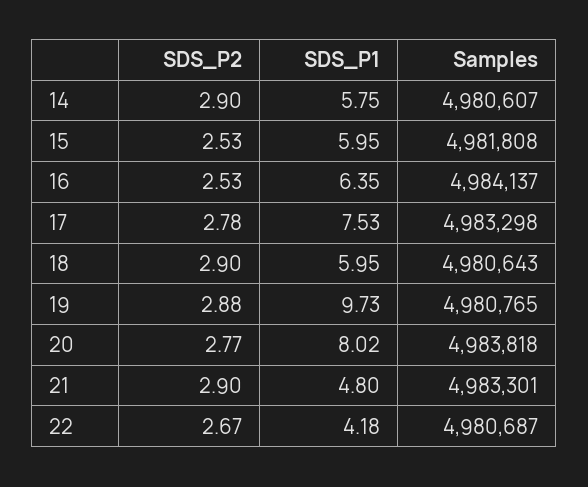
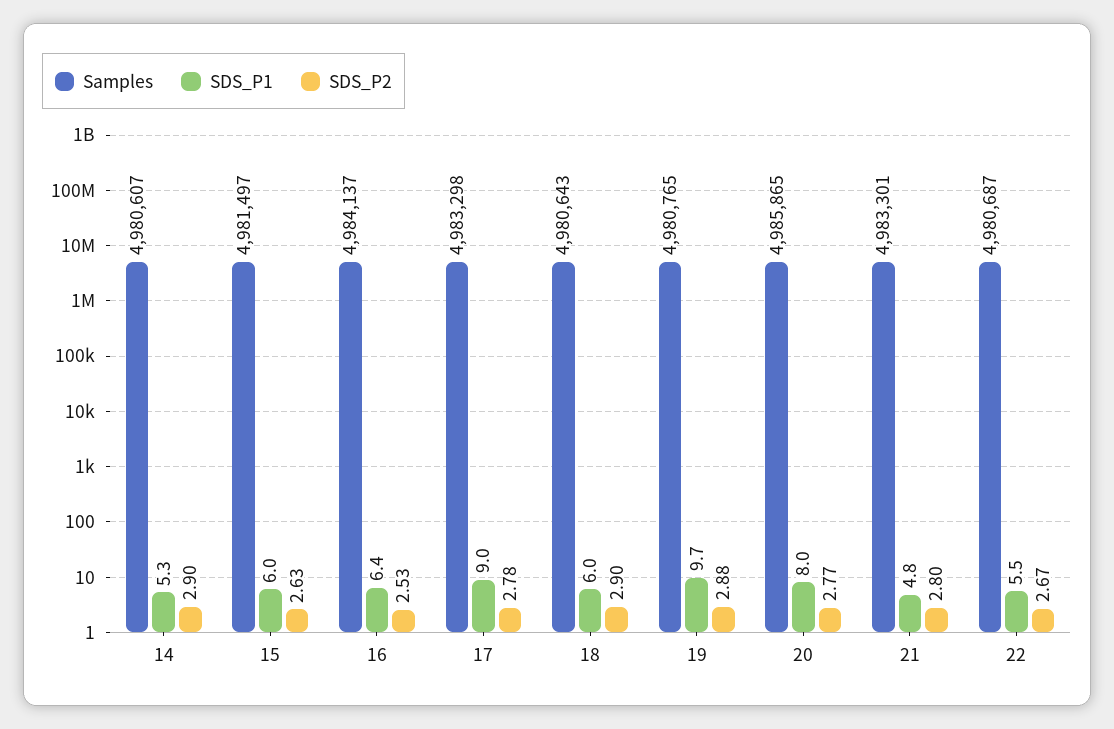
SDS_P1, 14: 5.75 -> 5.3
SDS_P2, 15: 2.53 -> 2.63
Samples, 15: 4981808 -> 4981497
SDS_P1, 17: 7.53 -> 9
Samples, 20: 4983818 -> 4985865
SDS_P2, 21: 2.9 -> 2.8
SDS_P1, 22: 4.18 -> 5.5

